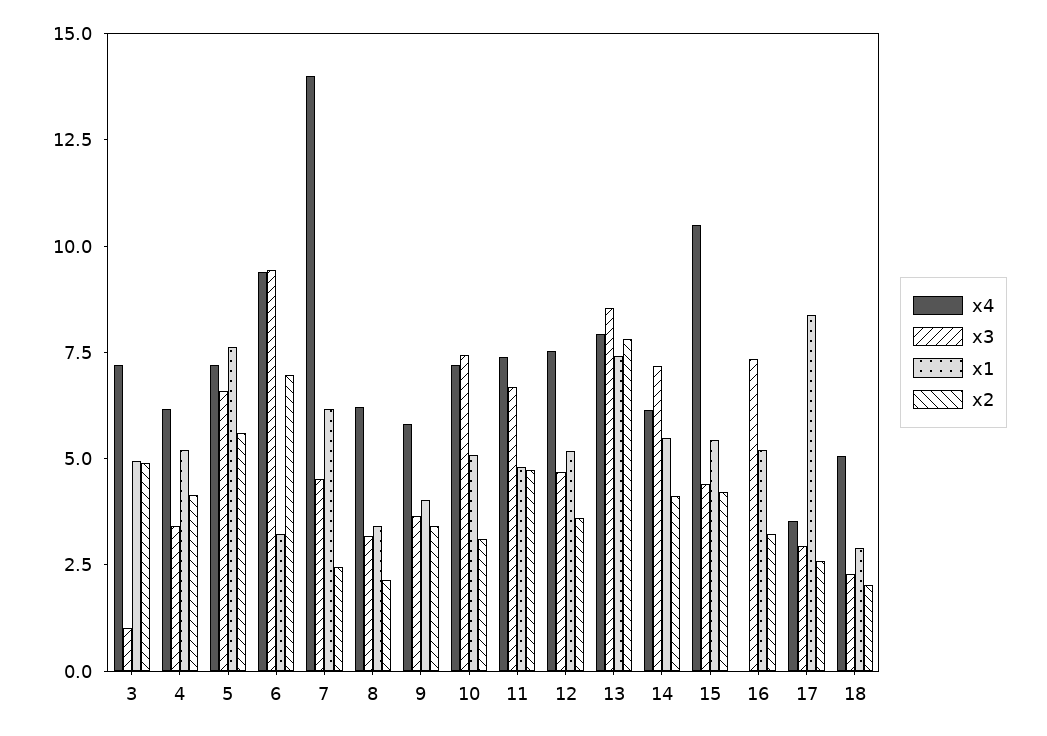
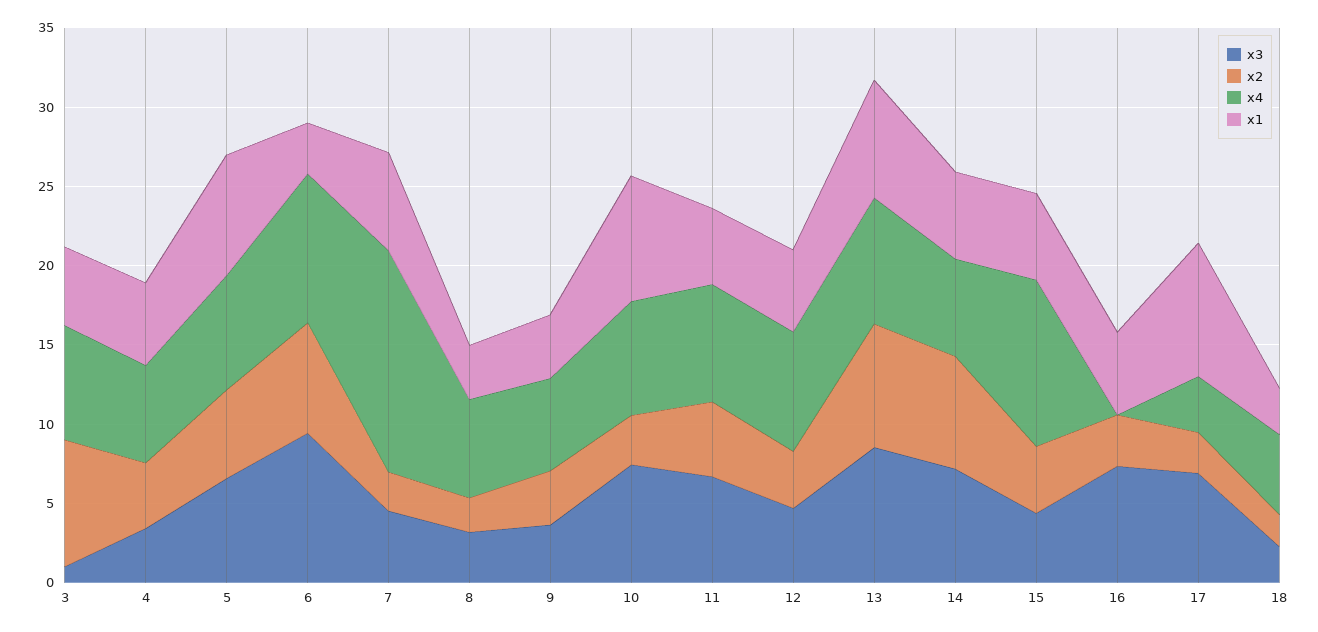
x2, 3: 5 -> 8
x1, 10: 5 -> 8
x2, 14: 4 -> 7
x3, 17: 3 -> 7

